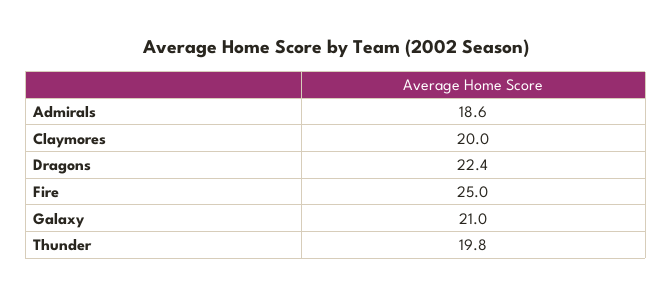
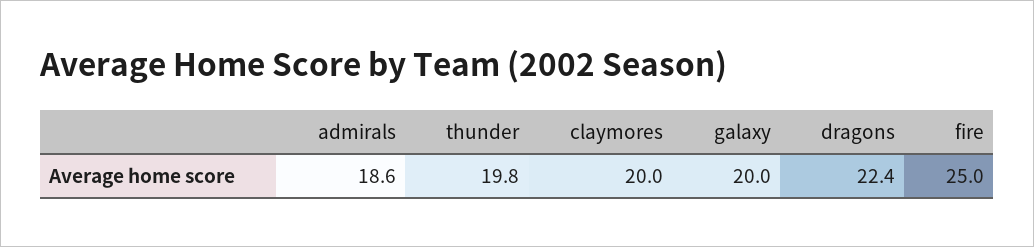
Galaxy: 21 -> 20

